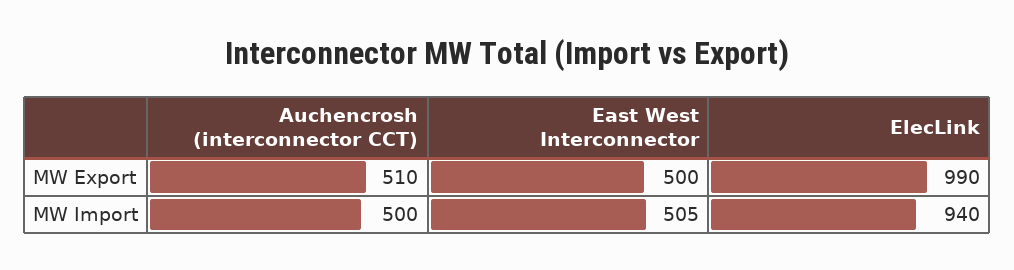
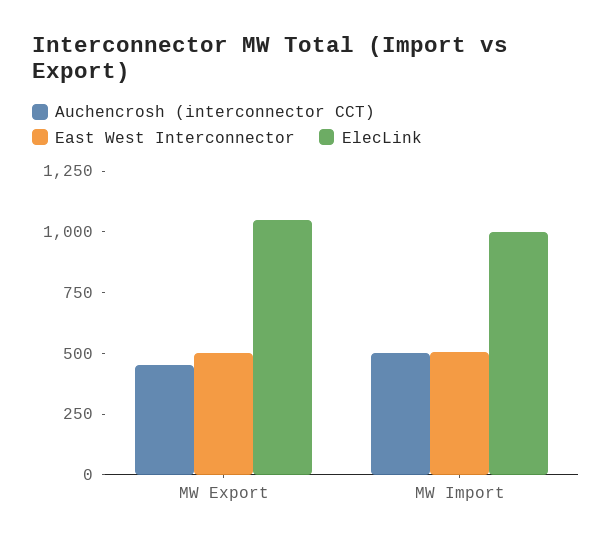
Auchencrosh (interconnector CCT), MW Export: 510 -> 450
ElecLink, MW Export: 990 -> 1050
ElecLink, MW Import: 940 -> 1000

